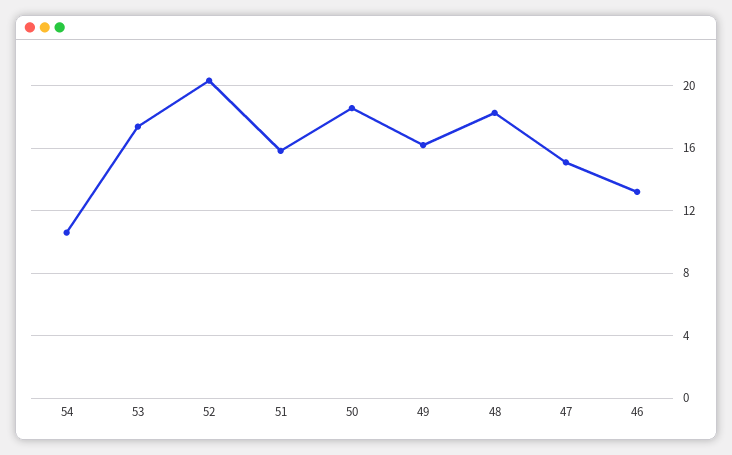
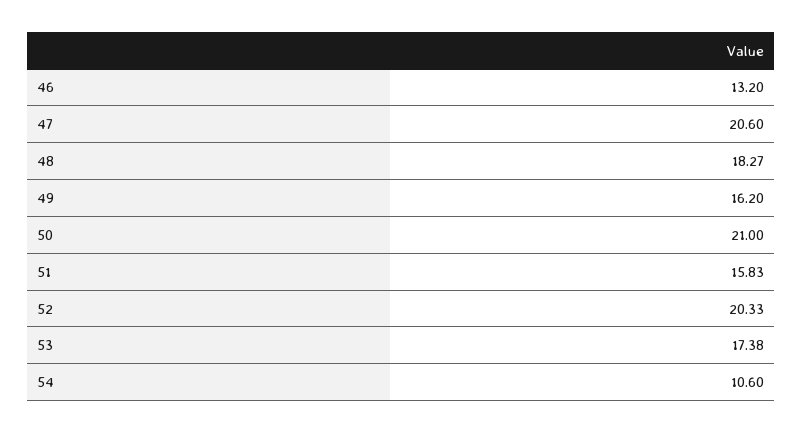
50: 18.5 -> 21
47: 15 -> 20.6

